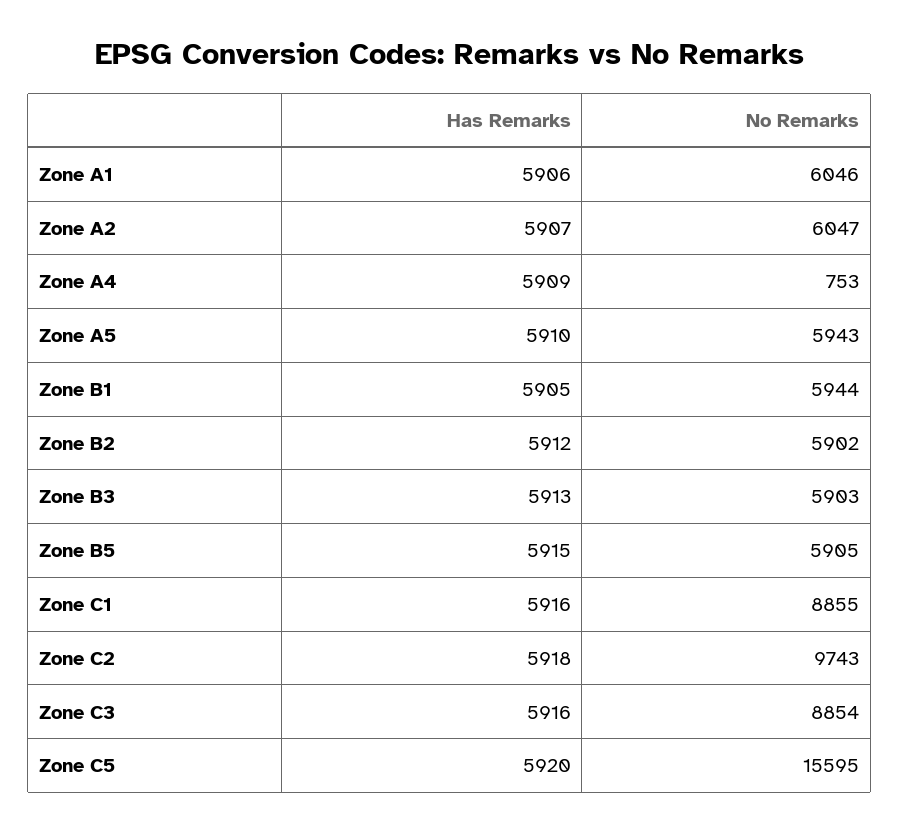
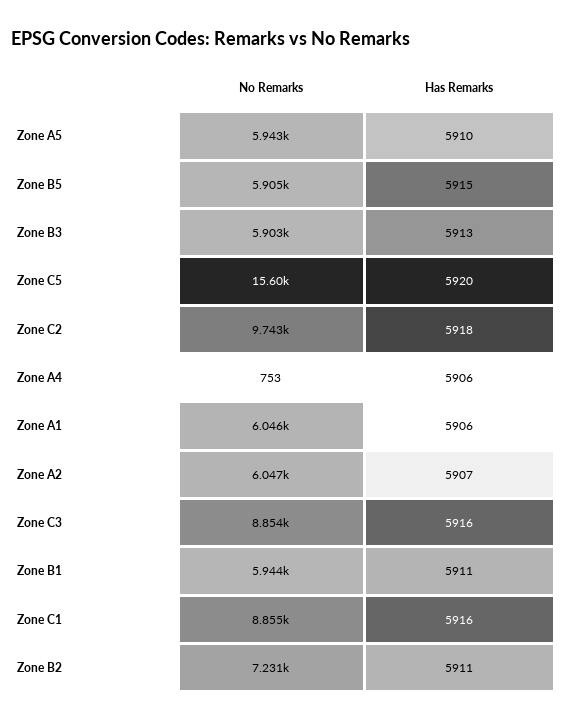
Has Remarks, Zone A4: 5909 -> 5906
Has Remarks, Zone B1: 5905 -> 5911
Has Remarks, Zone B2: 5912 -> 5911
No Remarks, Zone B2: 5902 -> 7231

